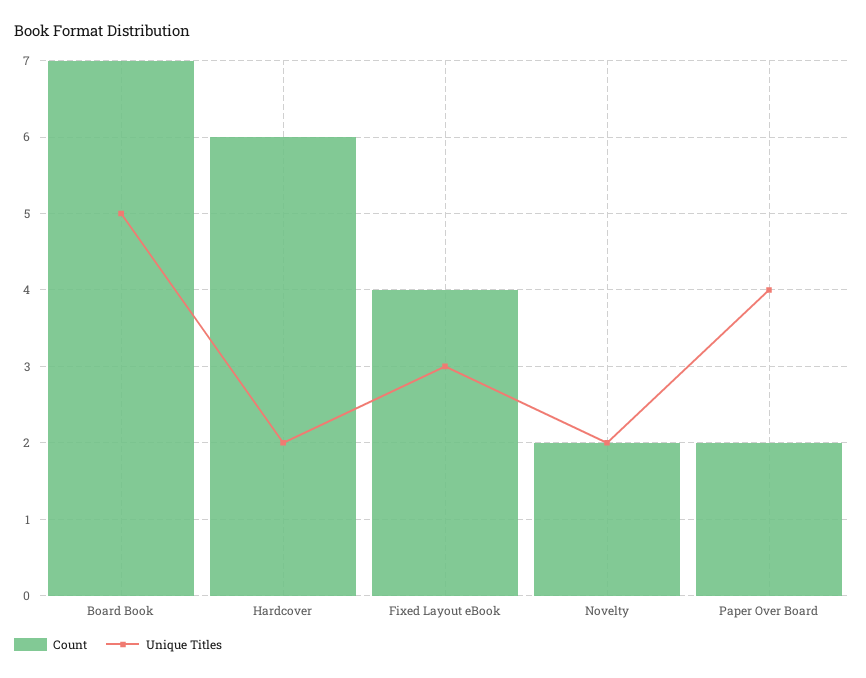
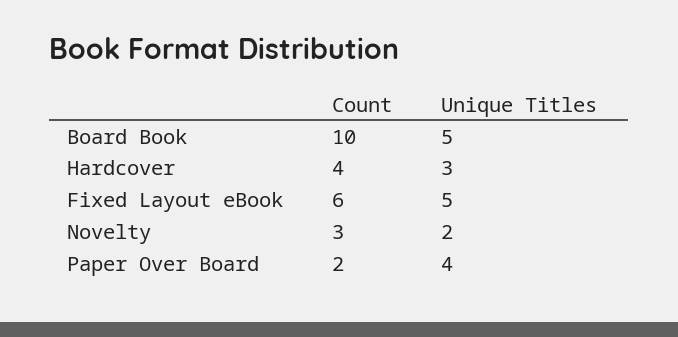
Count, Board Book: 7 -> 10
Count, Hardcover: 6 -> 4
Unique Titles, Hardcover: 2 -> 3
Count, Fixed Layout eBook: 4 -> 6
Unique Titles, Fixed Layout eBook: 3 -> 5
Count, Novelty: 2 -> 3

